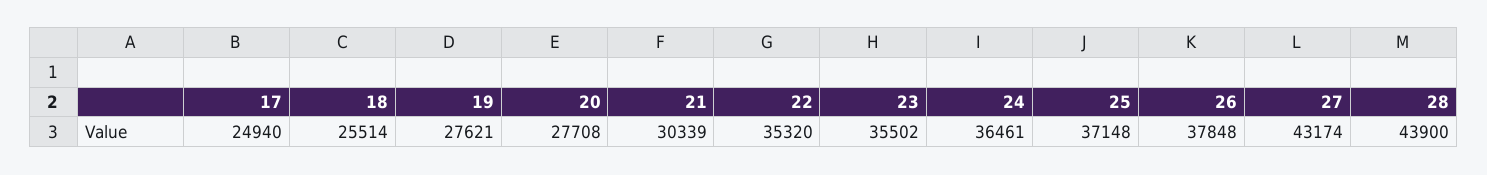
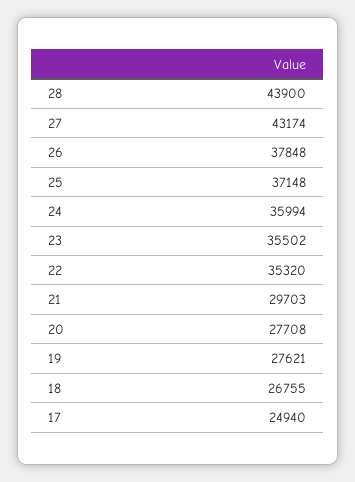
18: 25514 -> 26755
21: 30339 -> 29703
24: 36461 -> 35994

